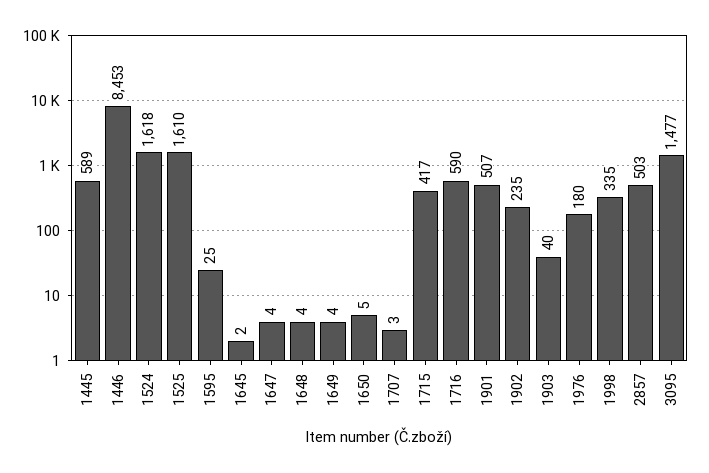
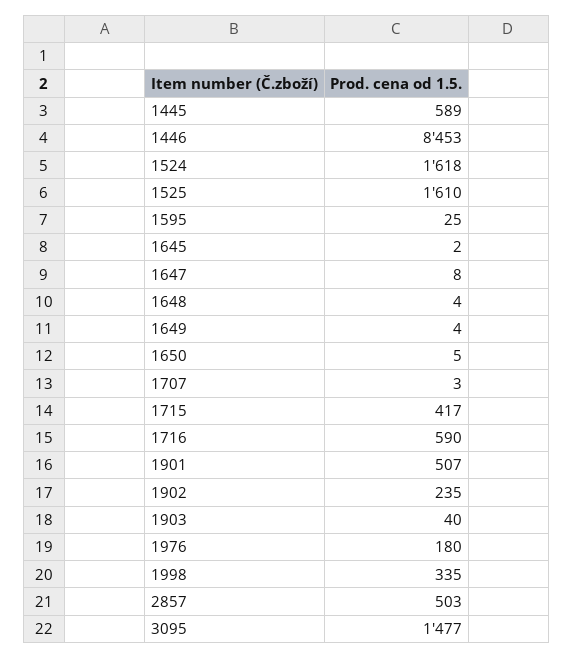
1647: 4 -> 8

